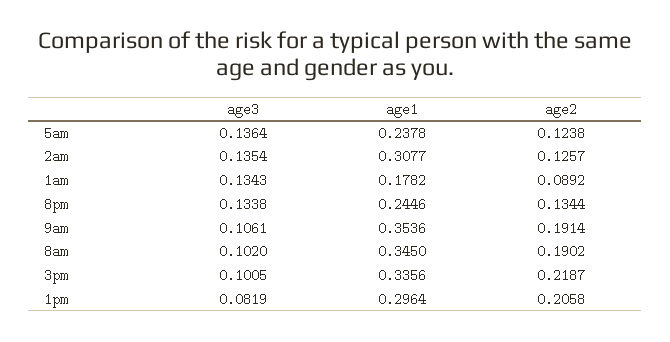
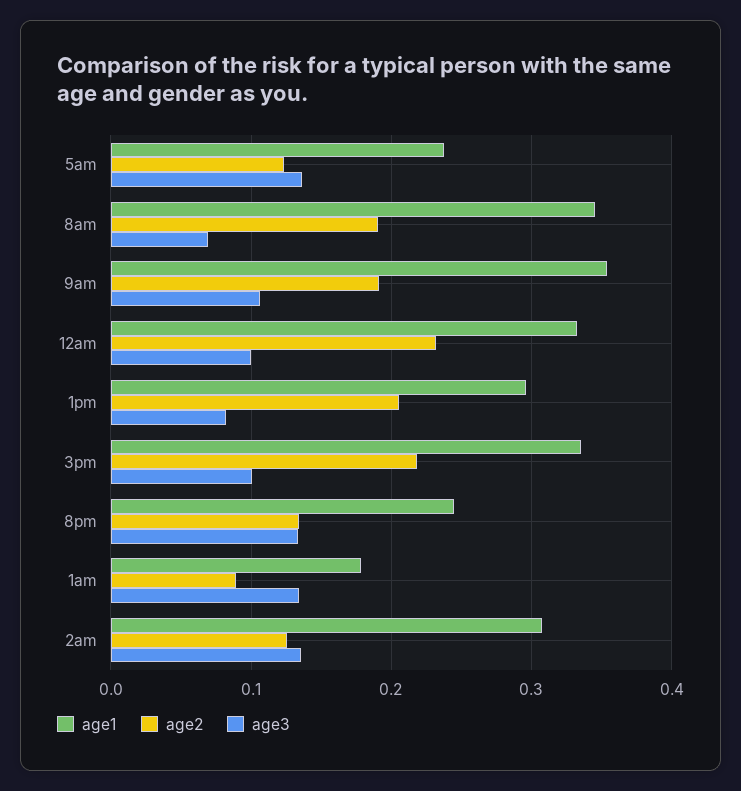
age3, 8am: 0.102 -> 0.07
age1, 12am: none -> 0.33
age2, 12am: none -> 0.23
age3, 12am: none -> 0.1

